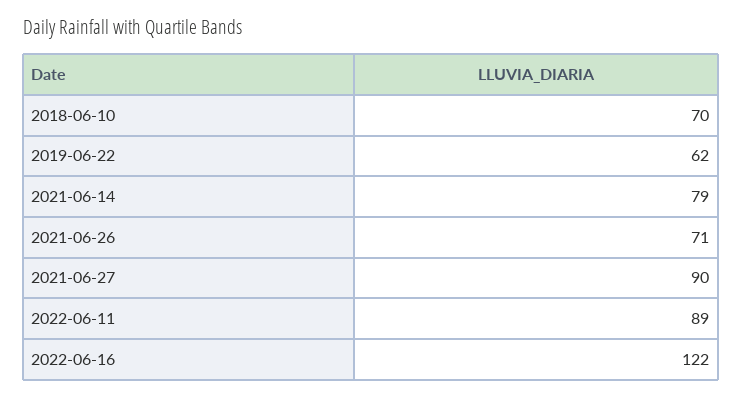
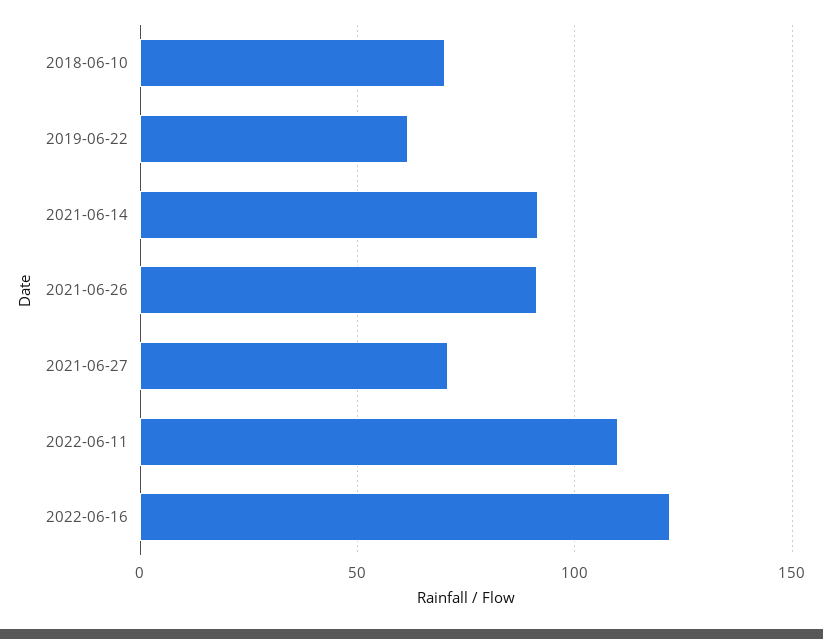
2021-06-14: 79 -> 90
2021-06-26: 71 -> 90
2021-06-27: 90 -> 70
2022-06-11: 89 -> 110

